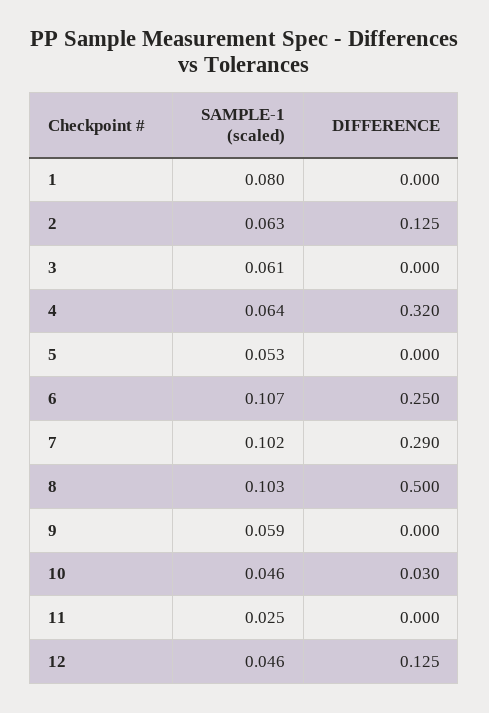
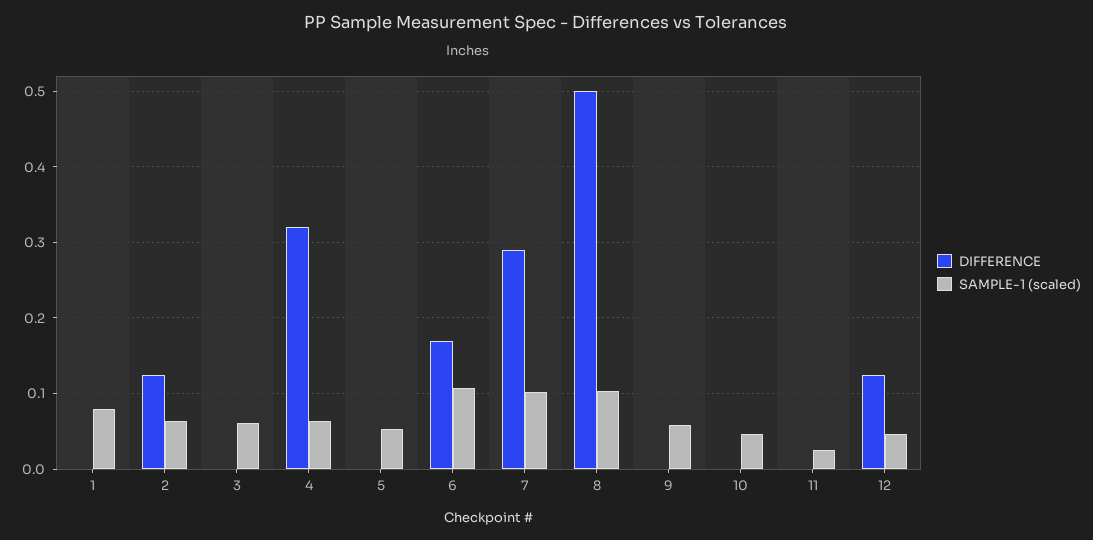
DIFFERENCE, 6: 0.25 -> 0.17
DIFFERENCE, 10: 0.03 -> 0

